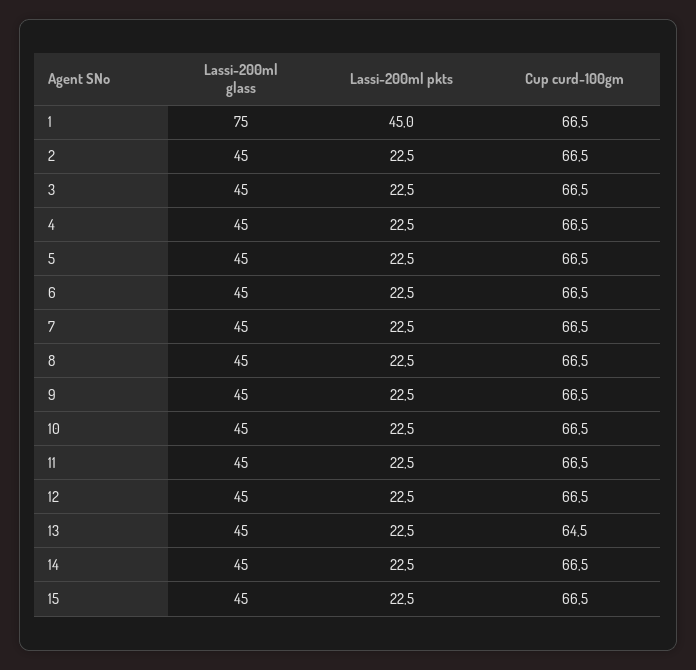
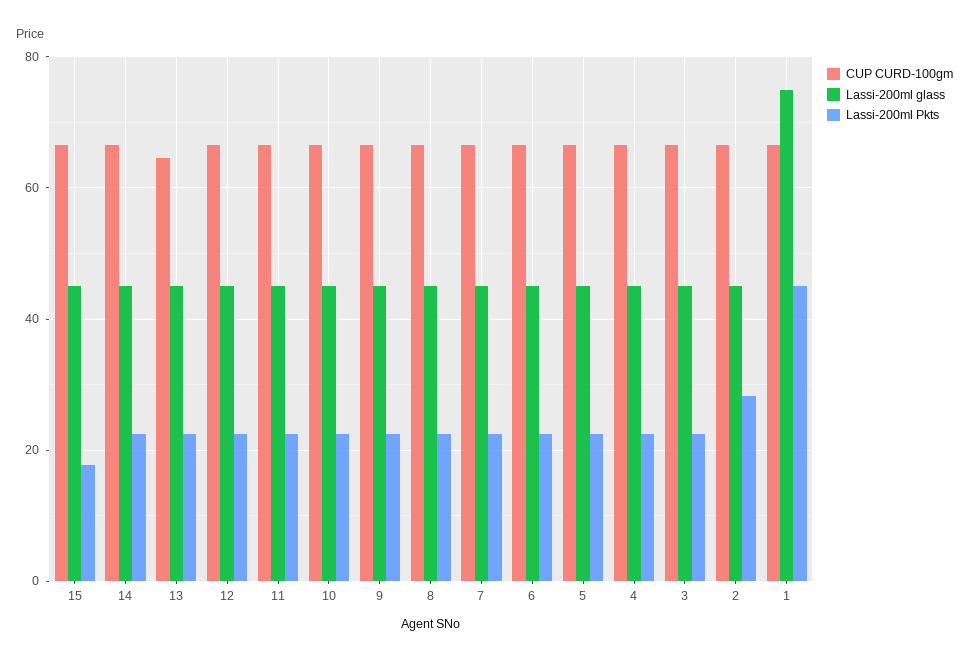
Lassi-200ml pkts, 2: 22.5 -> 28
Lassi-200ml pkts, 15: 22.5 -> 18

